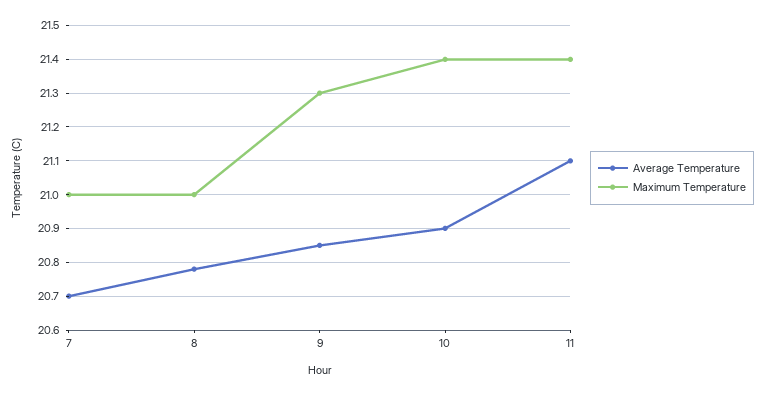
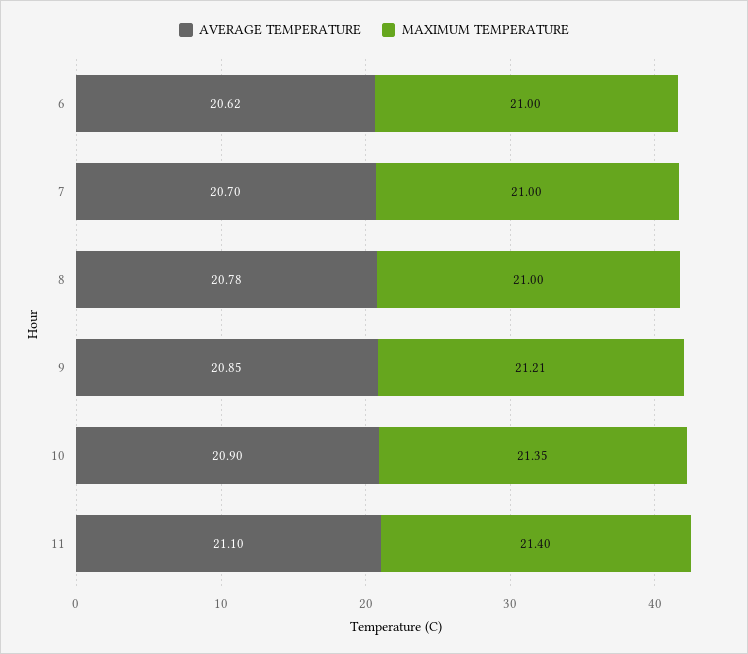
Maximum Temperature, 9: 21.3 -> 21.21
Maximum Temperature, 10: 21.4 -> 21.35
Average Temperature, 6: none -> 20.62
Maximum Temperature, 6: none -> 21

